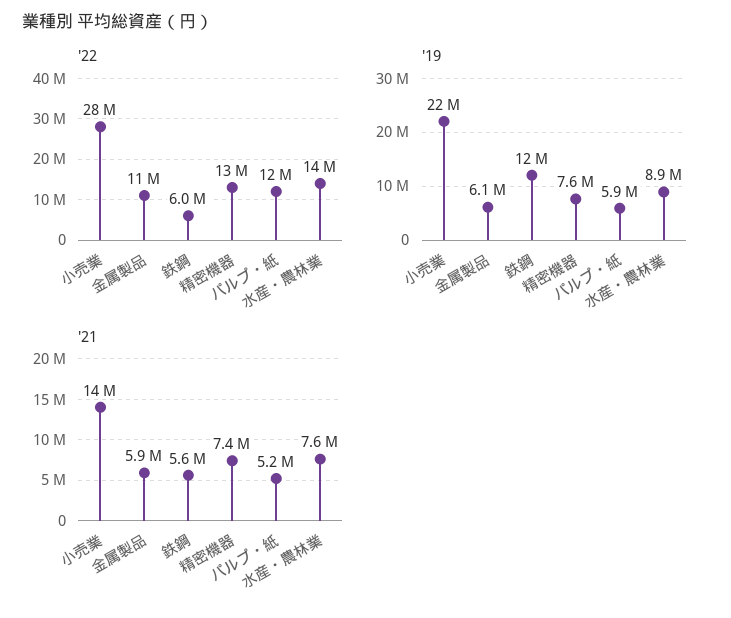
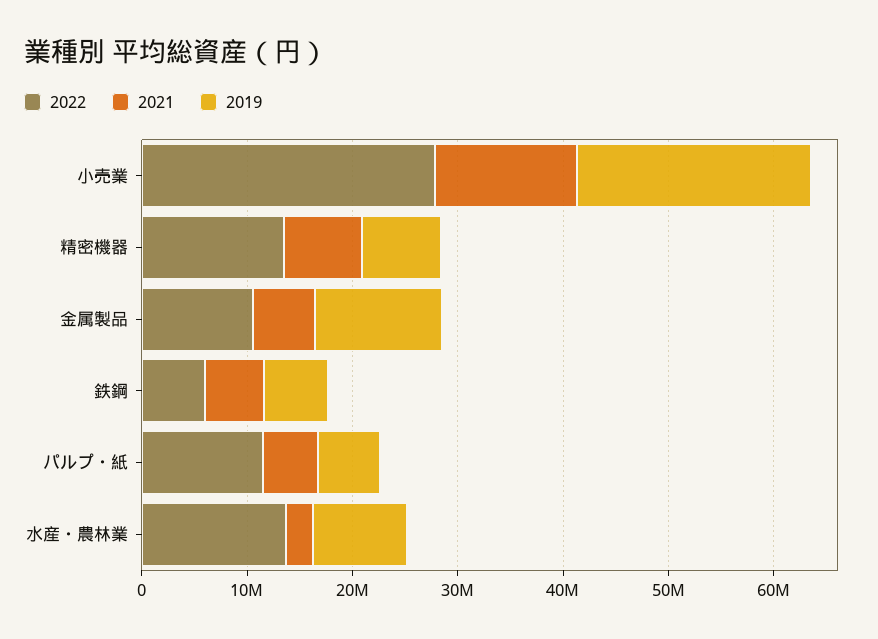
'19, 金属製品: 6100000 -> 12000000
'19, 鉄鋼: 12000000 -> 6000000
'21, 水産・農林業: 7600000 -> 2000000

